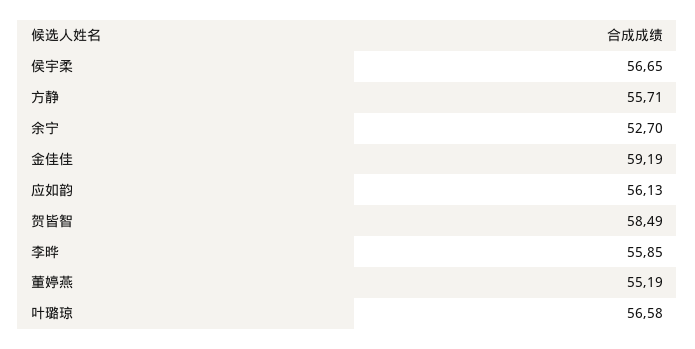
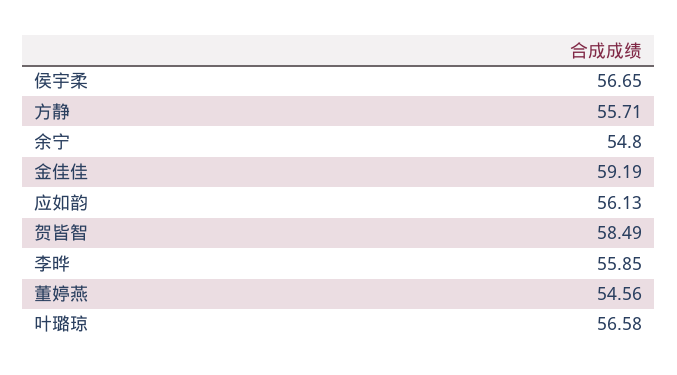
余宁: 52.7 -> 54.8
董婷燕: 55.19 -> 54.56

